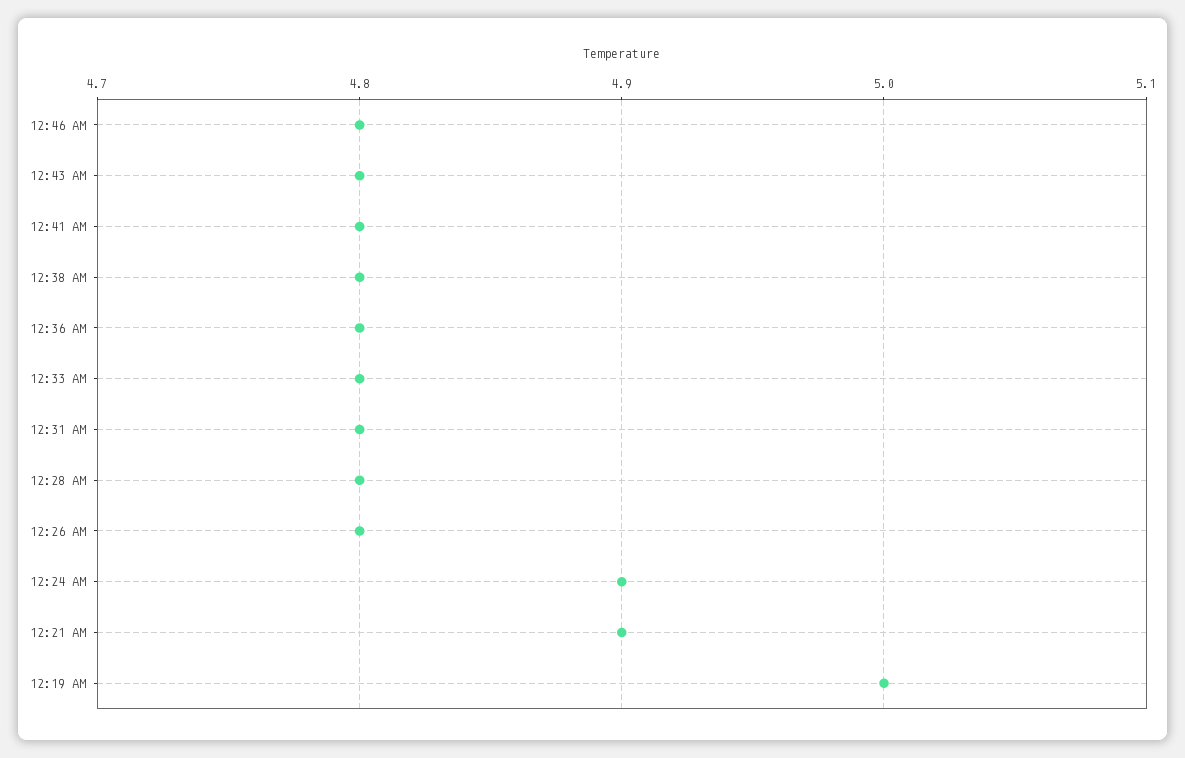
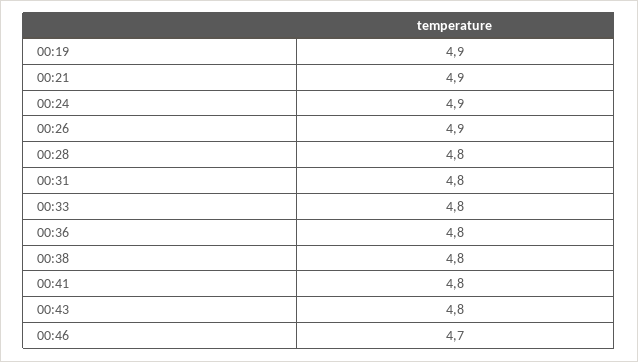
12:46 AM: 4.8 -> 4.7
12:26 AM: 4.8 -> 4.9
12:19 AM: 5 -> 4.9

